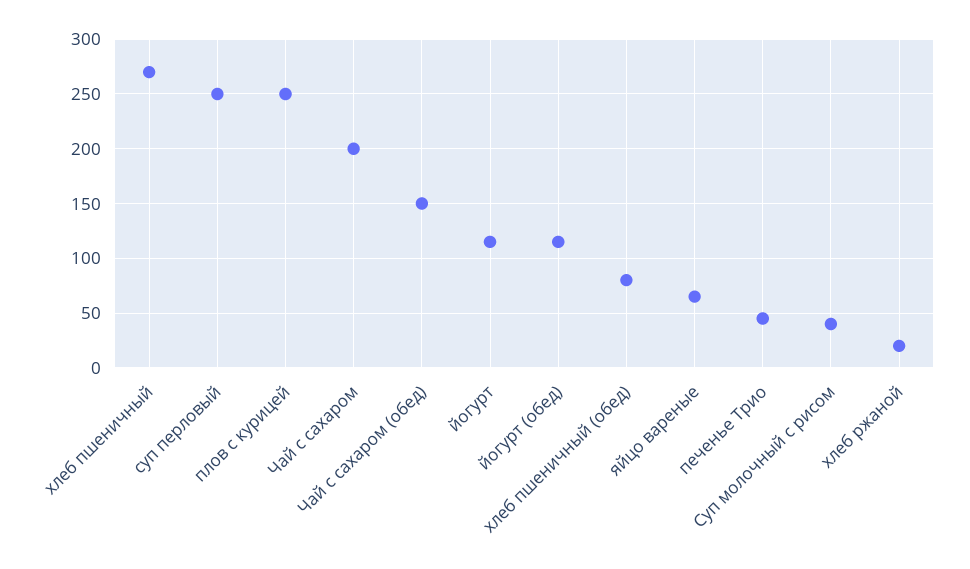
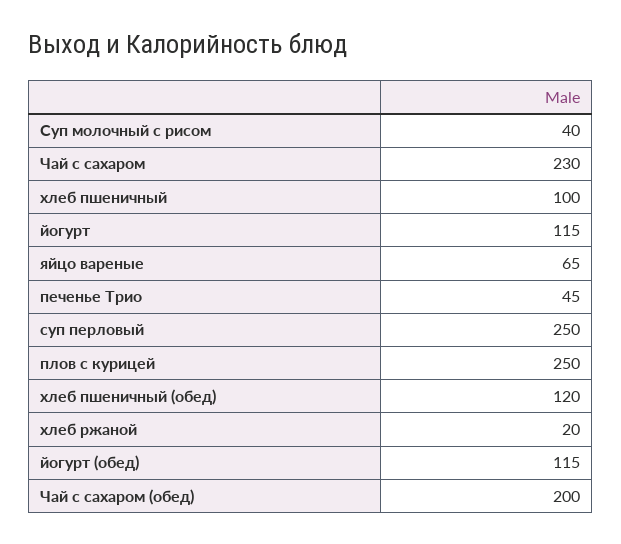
хлеб пшеничный: 270 -> 100
Чай с сахаром: 200 -> 230
Чай с сахаром (обед): 150 -> 200
хлеб пшеничный (обед): 80 -> 120

